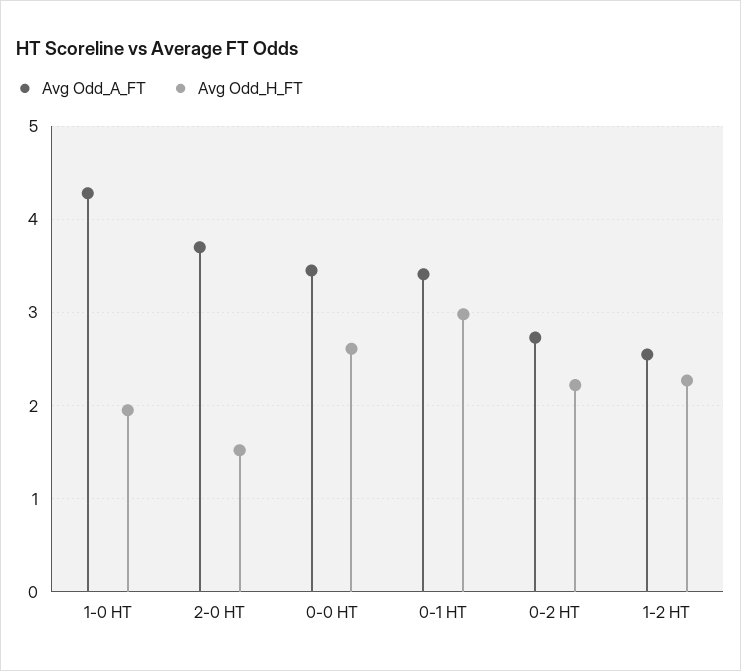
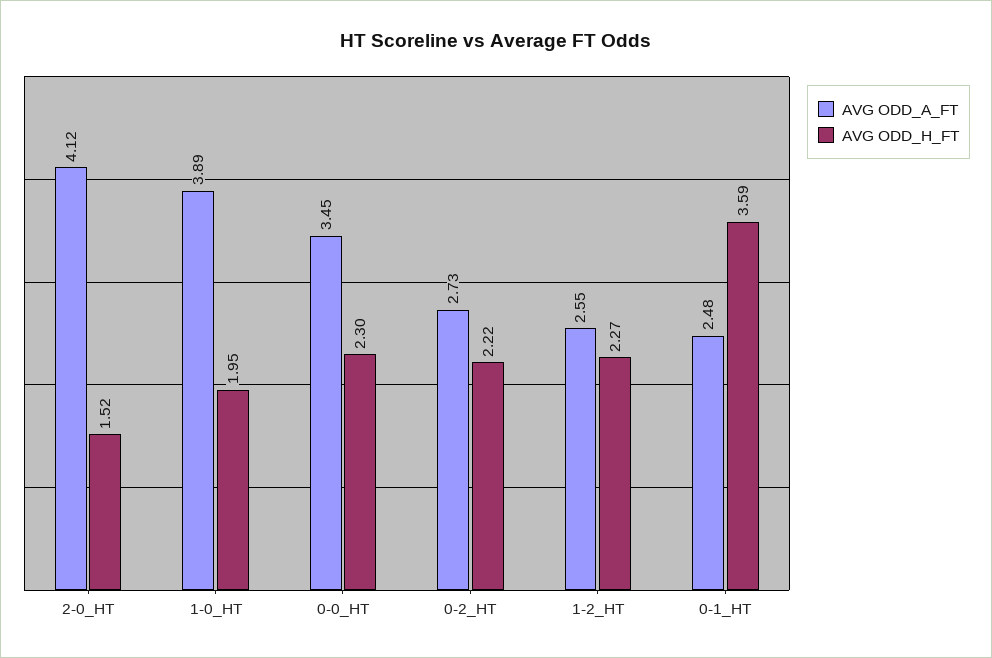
Avg Odd_A_FT, 1-0 HT: 4.3 -> 3.89
Avg Odd_A_FT, 2-0 HT: 3.7 -> 4.12
Avg Odd_H_FT, 0-0 HT: 2.6 -> 2.3
Avg Odd_A_FT, 0-1 HT: 3.4 -> 2.48
Avg Odd_H_FT, 0-1 HT: 3 -> 3.59

